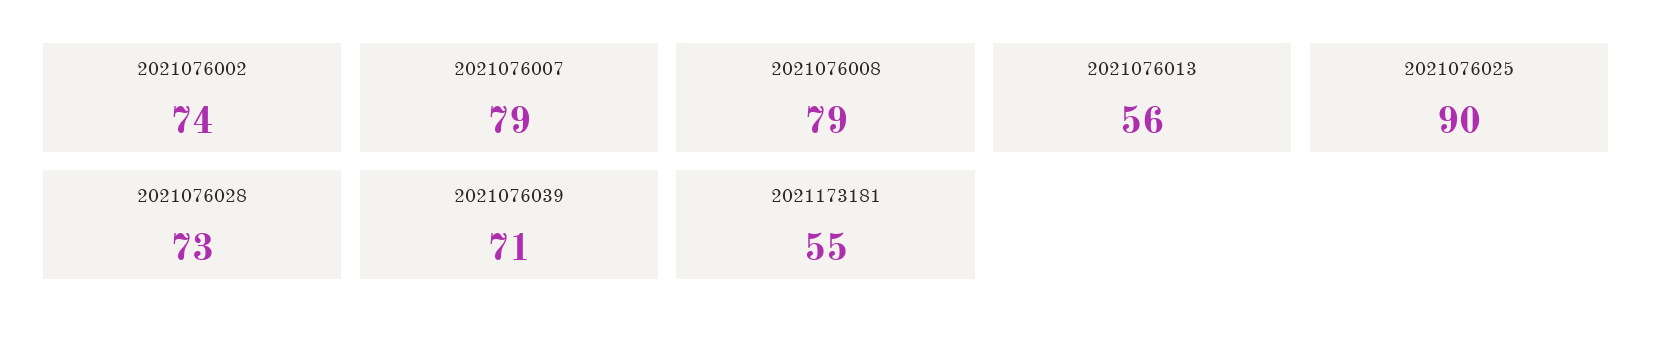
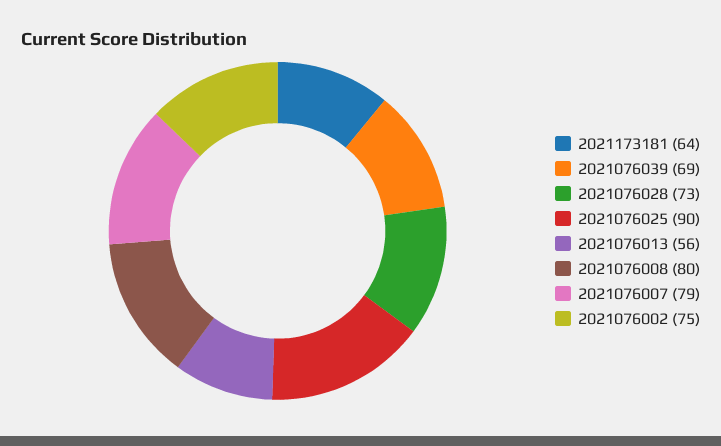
2021076002: 74 -> 75
2021076008: 79 -> 80
2021076039: 71 -> 69
2021173181: 55 -> 64

